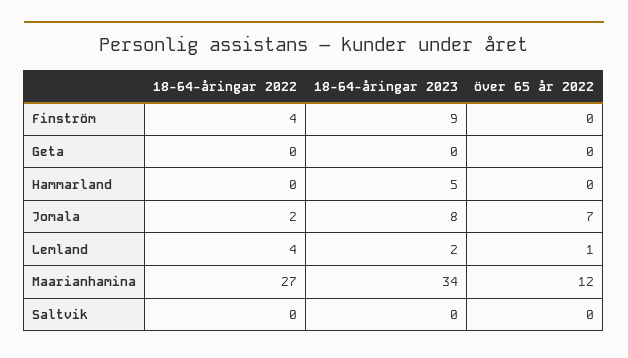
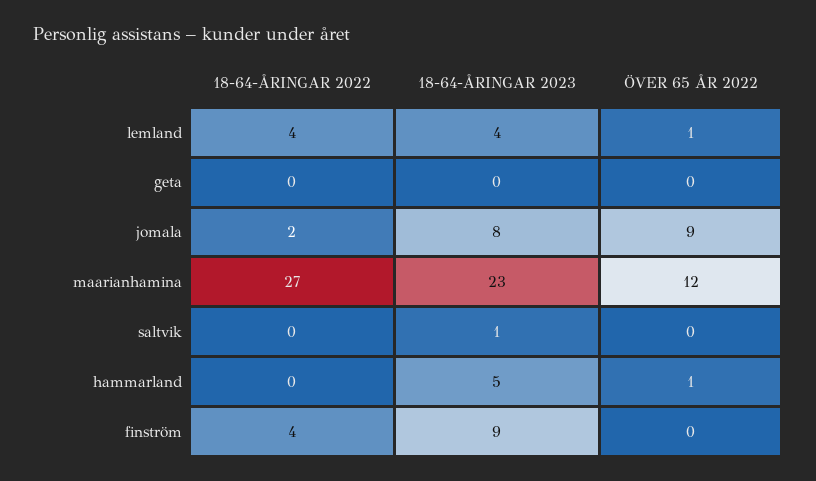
över 65 år 2022, Hammarland: 0 -> 1
över 65 år 2022, Jomala: 7 -> 9
18-64-åringar 2023, Lemland: 2 -> 4
18-64-åringar 2023, Maarianhamina: 34 -> 23
18-64-åringar 2023, Saltvik: 0 -> 1

